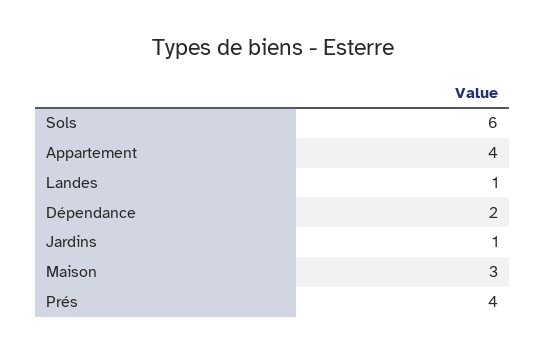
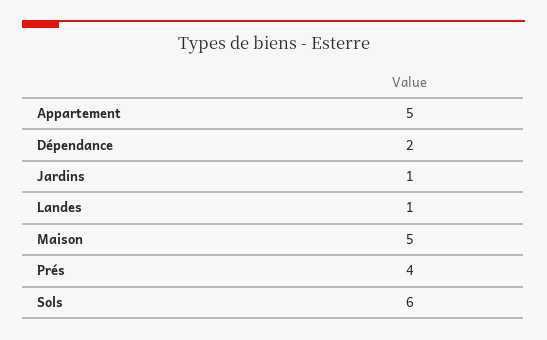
Appartement: 4 -> 5
Maison: 3 -> 5

